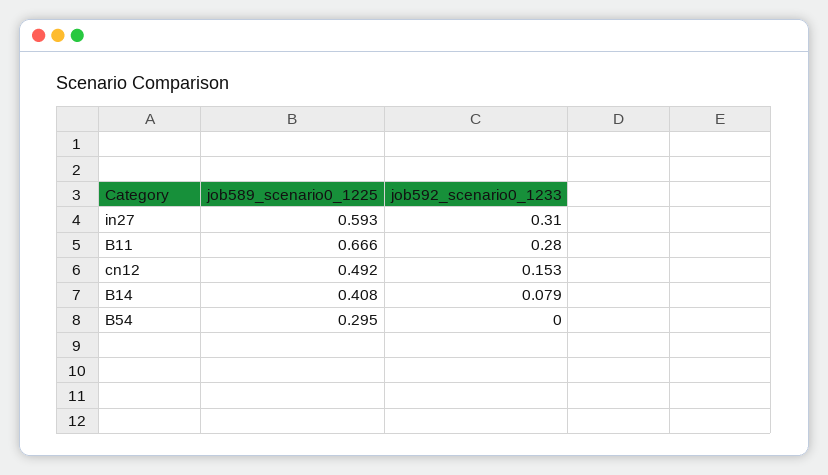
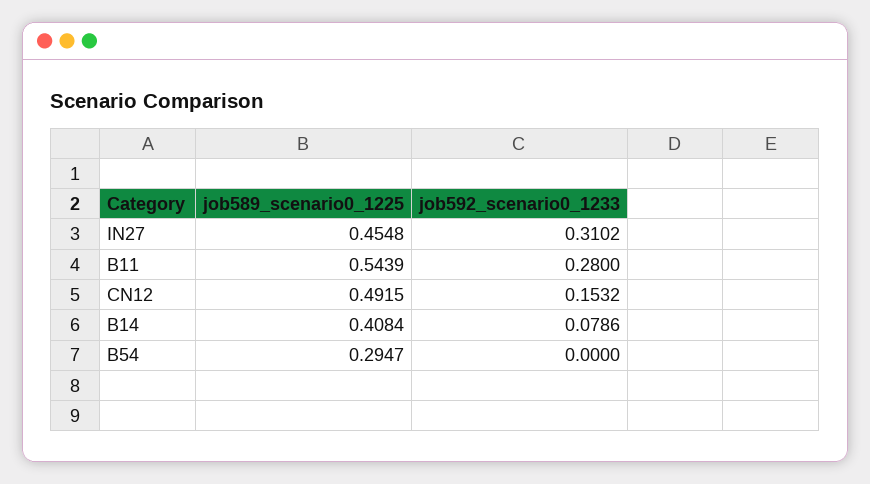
job589_scenario0_1225, in27: 0.593 -> 0.4548
job589_scenario0_1225, B11: 0.666 -> 0.5439

